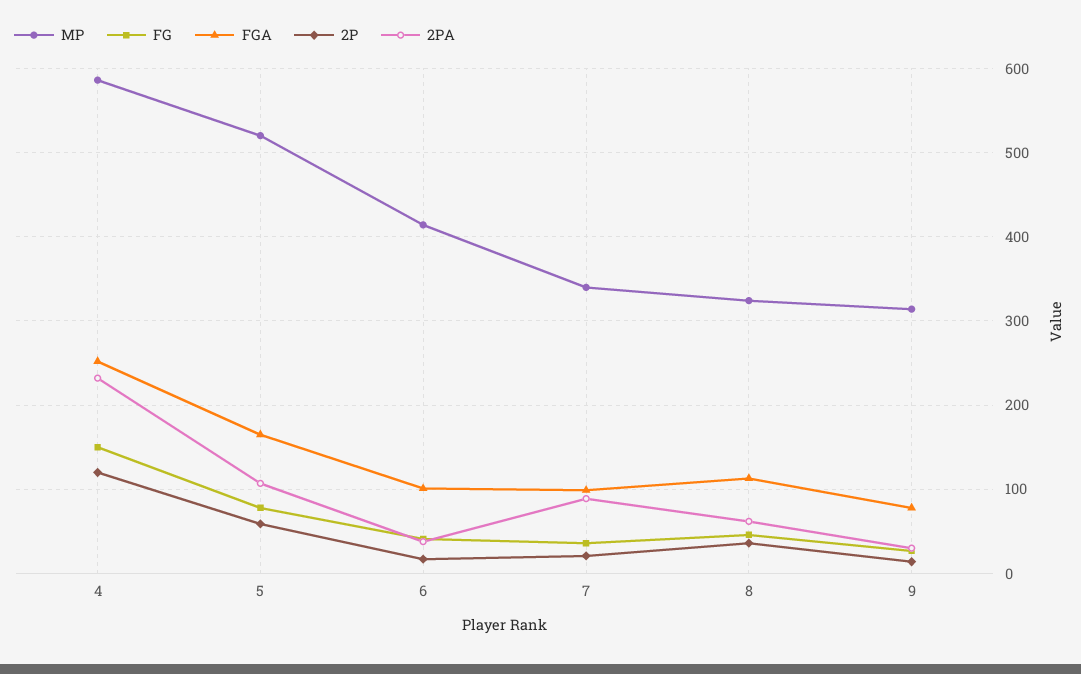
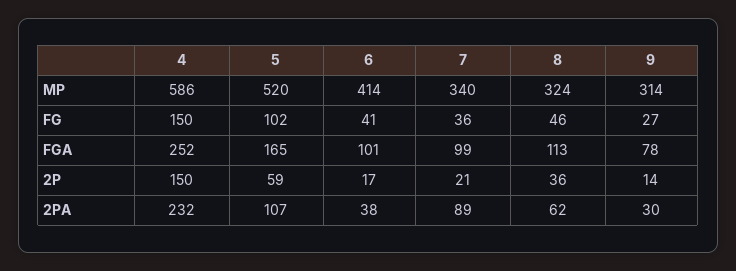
2P, 4: 120 -> 150
FG, 5: 80 -> 102

